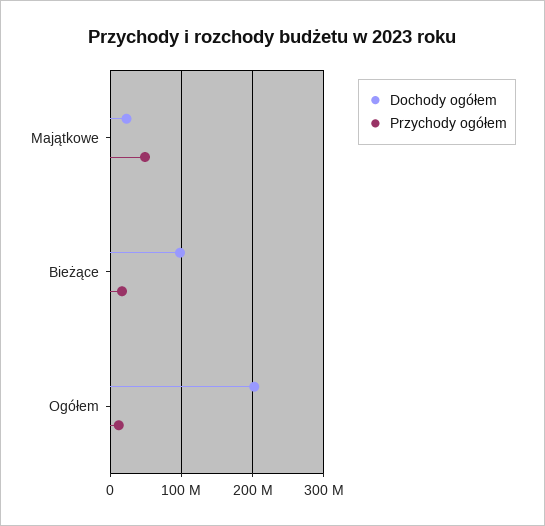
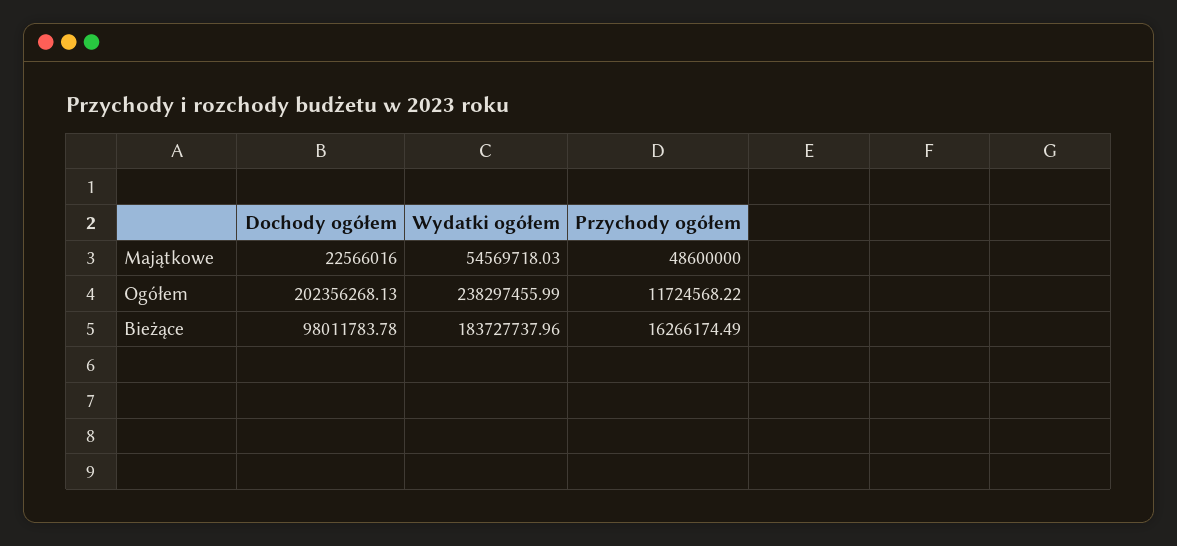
Wydatki ogółem, Majątkowe: none -> 54569718.03
Wydatki ogółem, Ogółem: none -> 238297455.99
Wydatki ogółem, Bieżące: none -> 183727737.96

